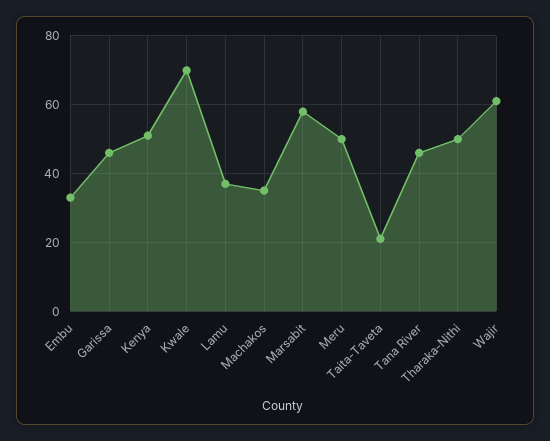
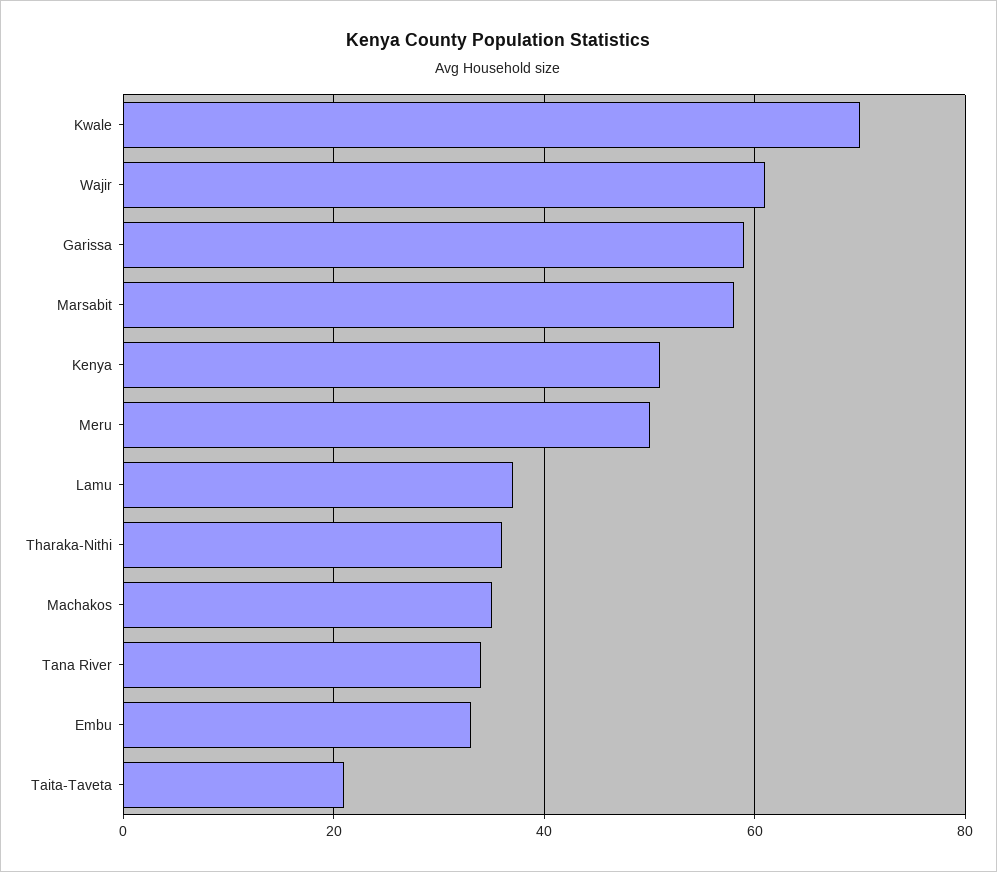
Garissa: 45 -> 60
Tana River: 45 -> 35
Tharaka-Nithi: 50 -> 35

